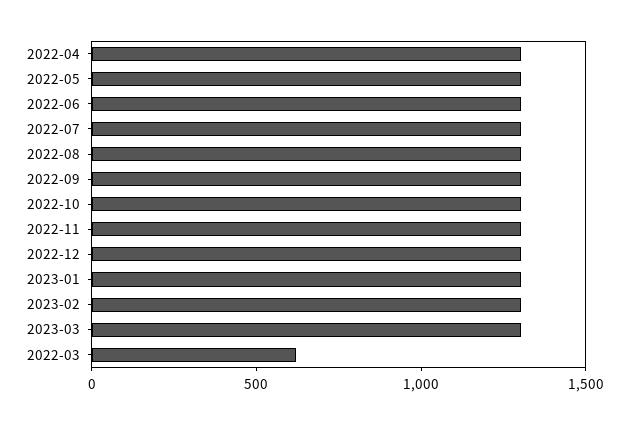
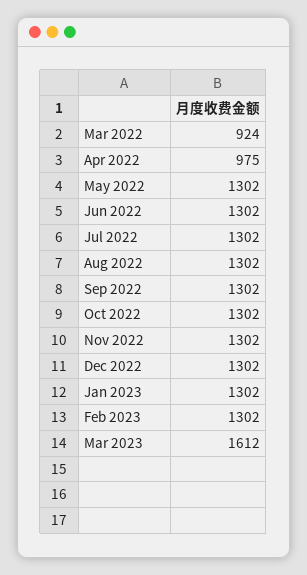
2022-04: 1300 -> 975
2023-03: 1300 -> 1612
2022-03: 600 -> 924

